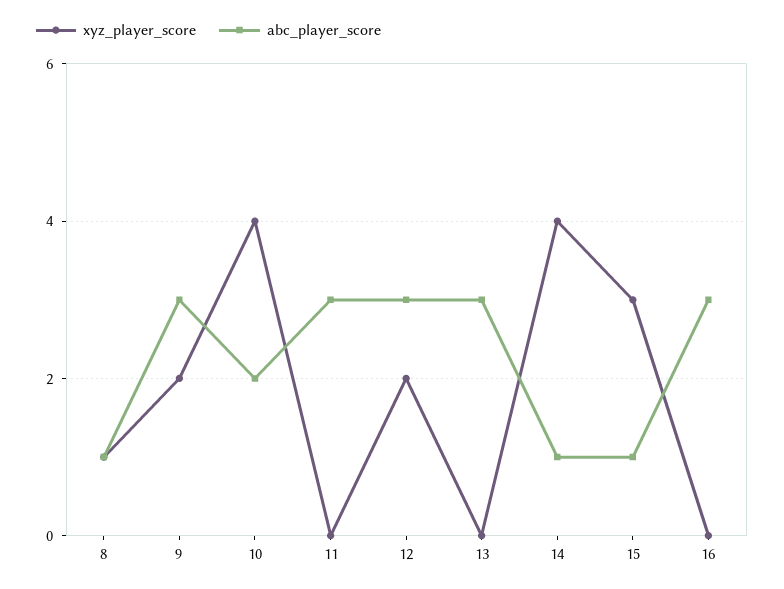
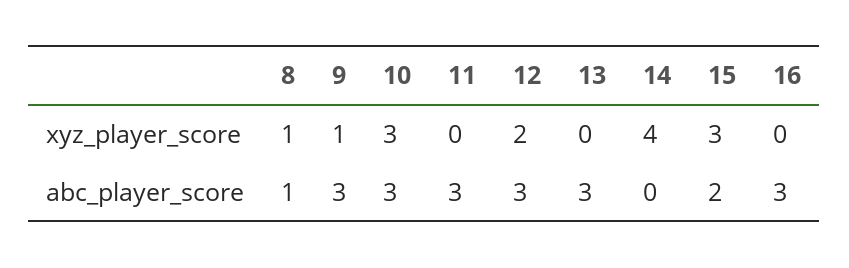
xyz_player_score, 9: 2 -> 1
xyz_player_score, 10: 4 -> 3
abc_player_score, 10: 2 -> 3
abc_player_score, 14: 1 -> 0
abc_player_score, 15: 1 -> 2

